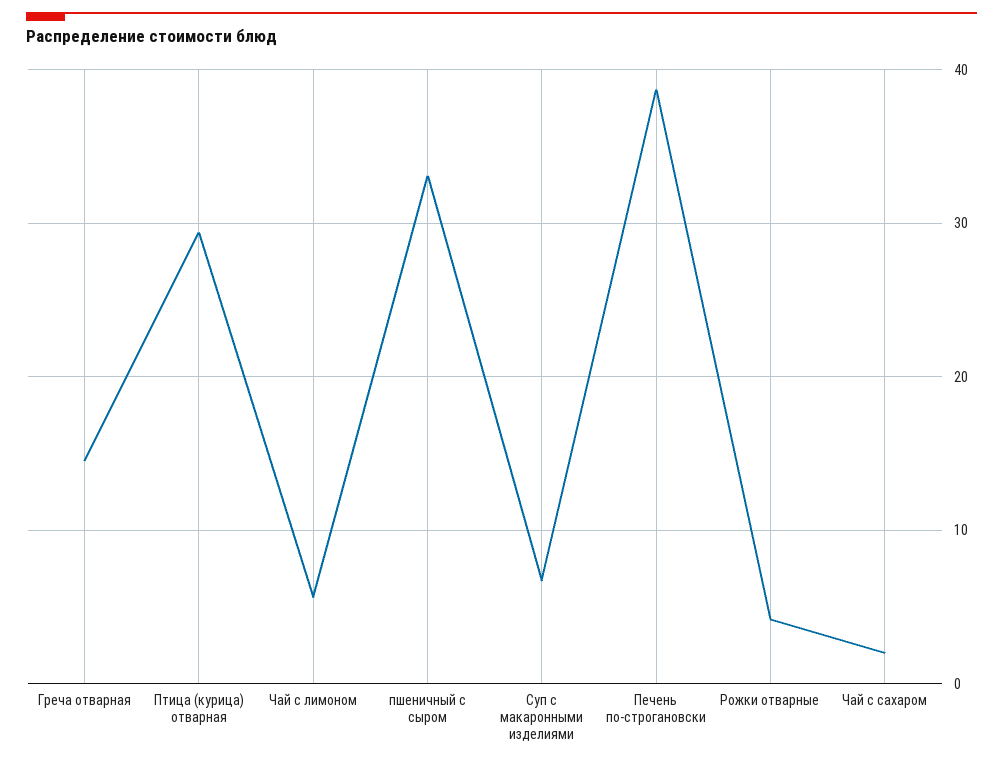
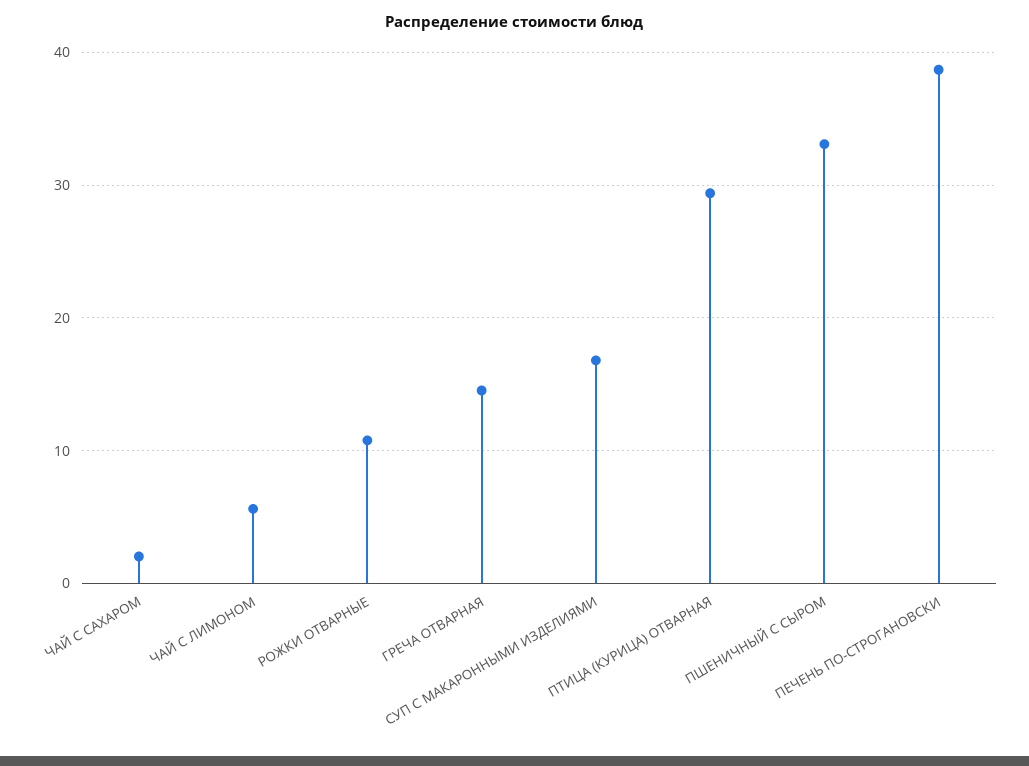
Суп с макаронными изделиями: 7 -> 17
Рожки отварные: 4 -> 11

